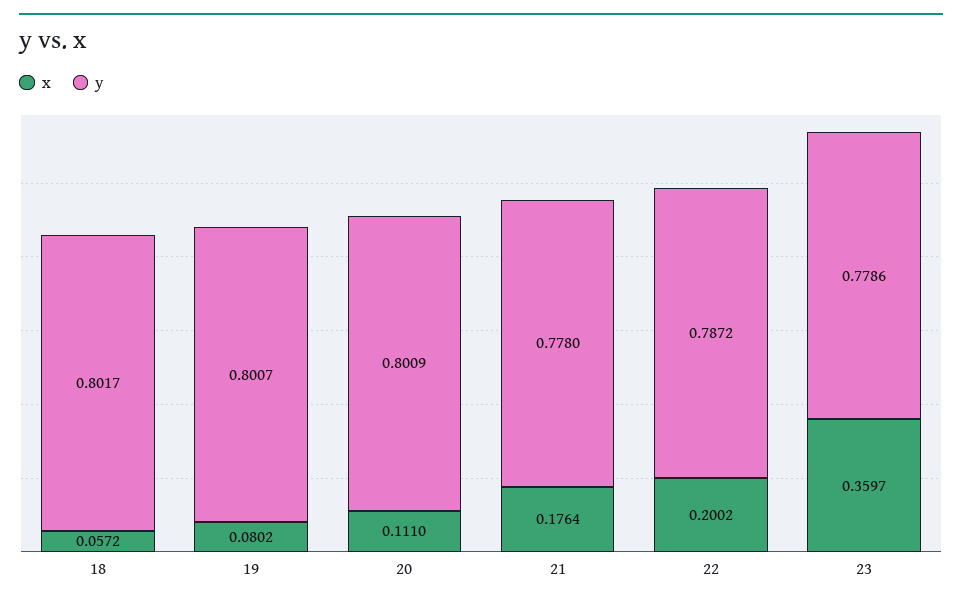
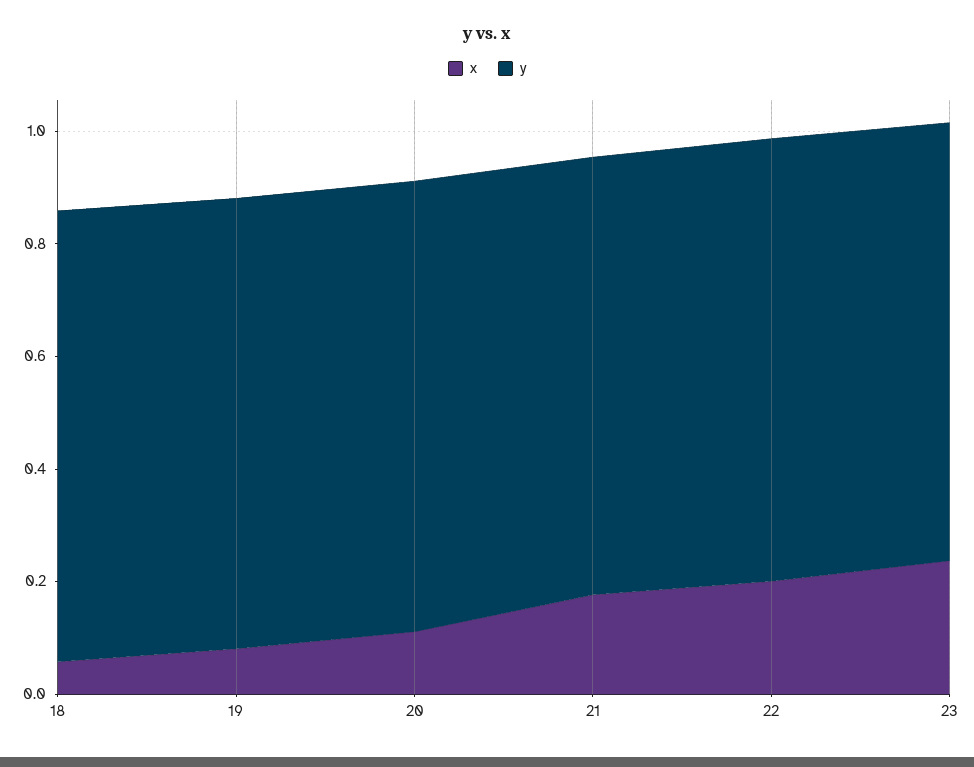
x, 23: 0.3597 -> 0.25

